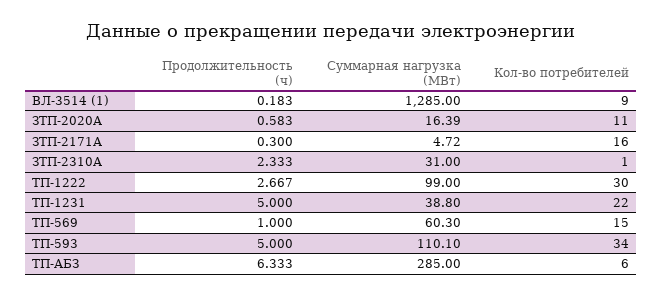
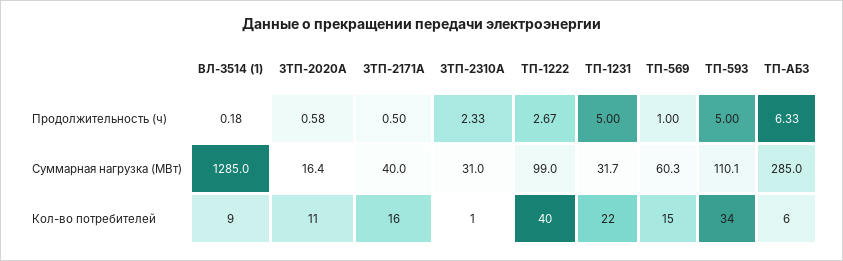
Продолжительность (ч), ЗТП-2171А: 0.3 -> 0.5
Суммарная нагрузка (МВт), ЗТП-2171А: 4.72 -> 40
Кол-во потребителей, ТП-1222: 30 -> 40
Суммарная нагрузка (МВт), ТП-1231: 38.8 -> 31.7

